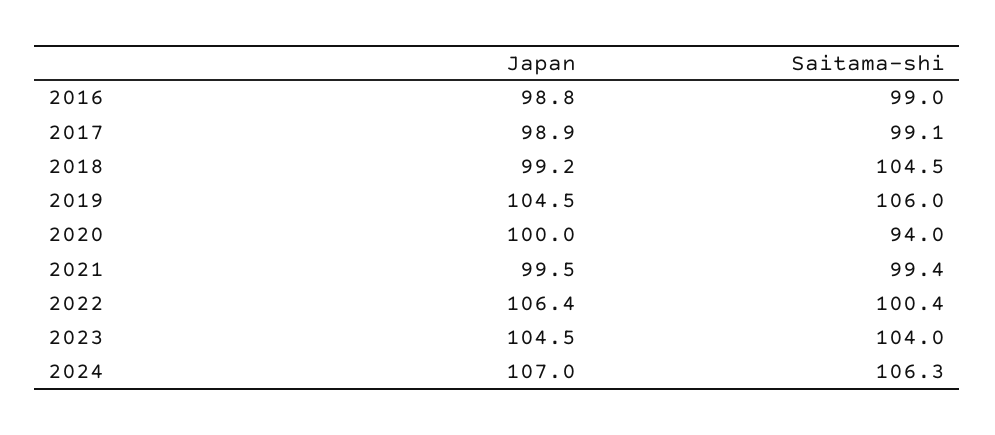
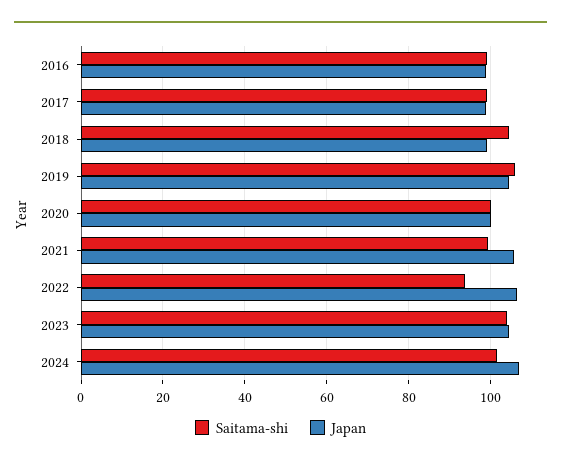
Saitama-shi, 2020: 94 -> 100
Japan, 2021: 99.5 -> 106
Saitama-shi, 2022: 100.4 -> 94
Saitama-shi, 2024: 106.3 -> 102

